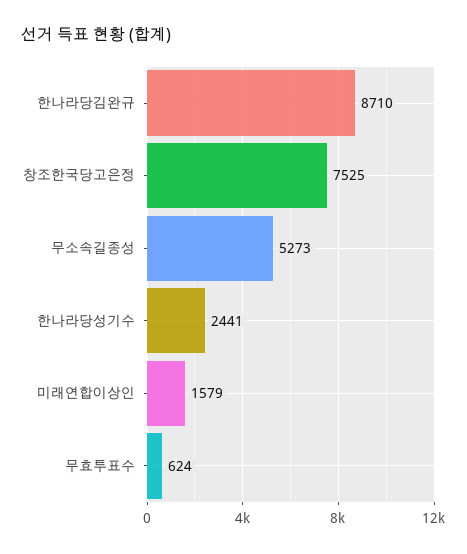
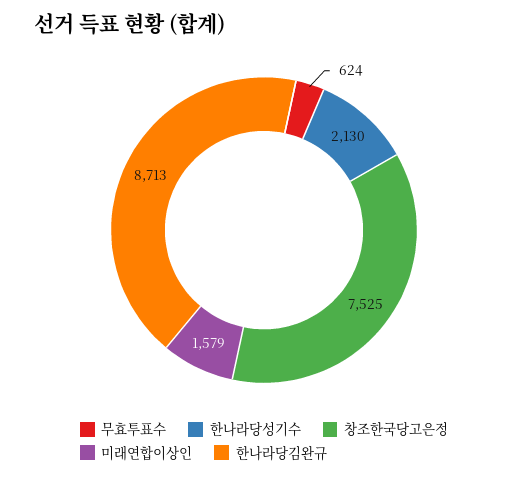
한나라당김완규: 8710 -> 8713
무소속길종성: 5273 -> none
한나라당성기수: 2441 -> 2130

